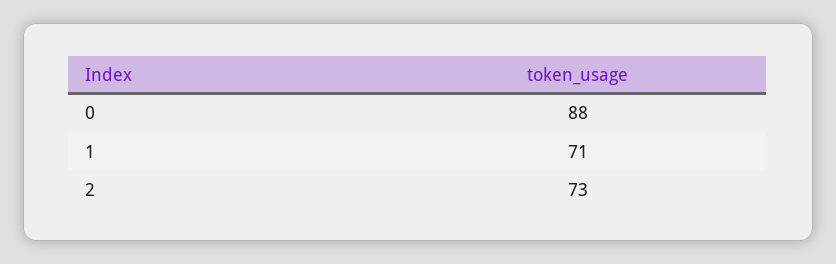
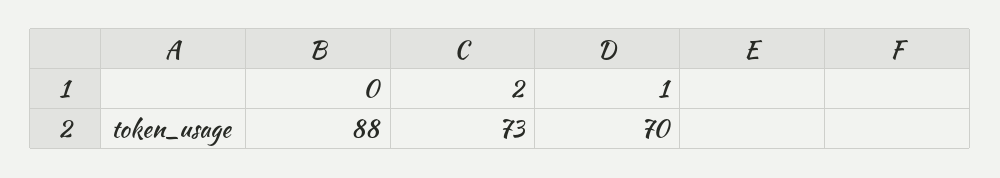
1: 71 -> 70

